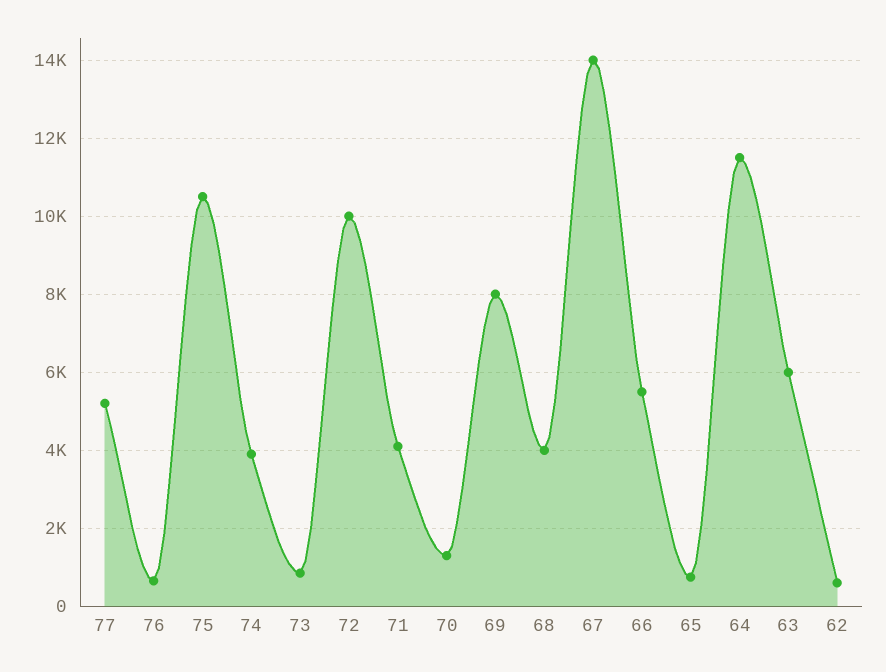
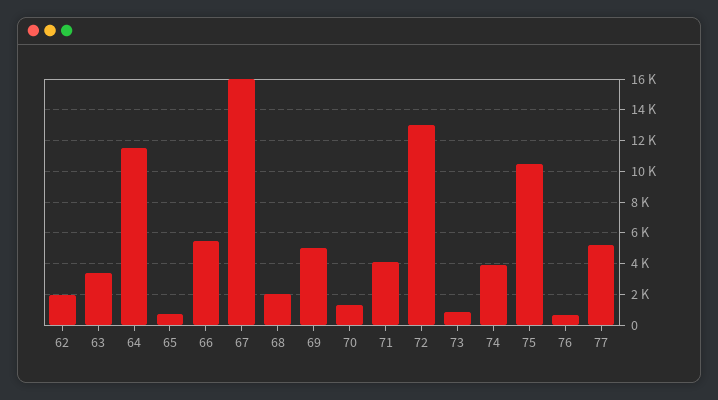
72: 10000 -> 13000
69: 8000 -> 5000
68: 4000 -> 2000
67: 14000 -> 16000
63: 6000 -> 3500
62: 600 -> 2000

